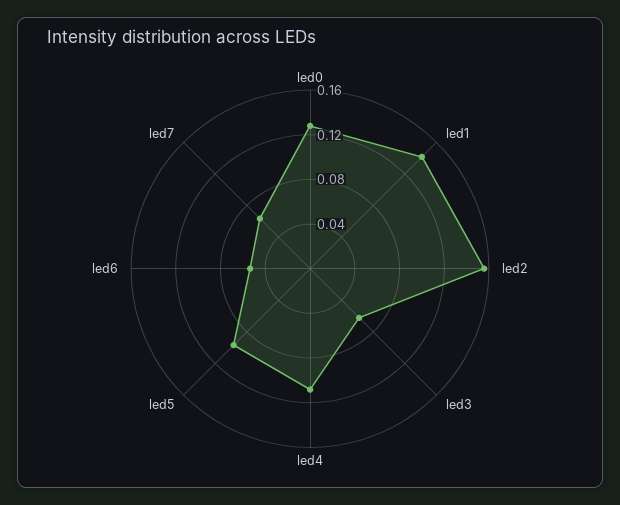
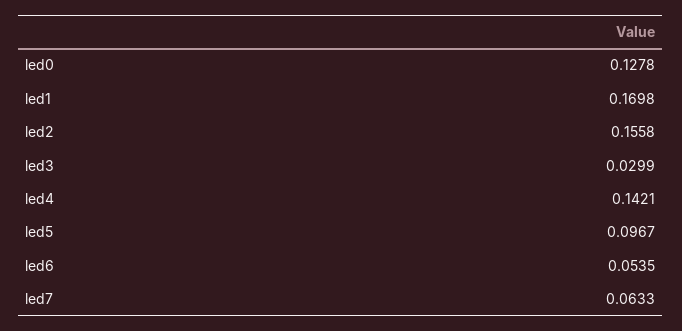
led1: 0.14 -> 0.1698
led3: 0.06 -> 0.0299
led4: 0.11 -> 0.1421

